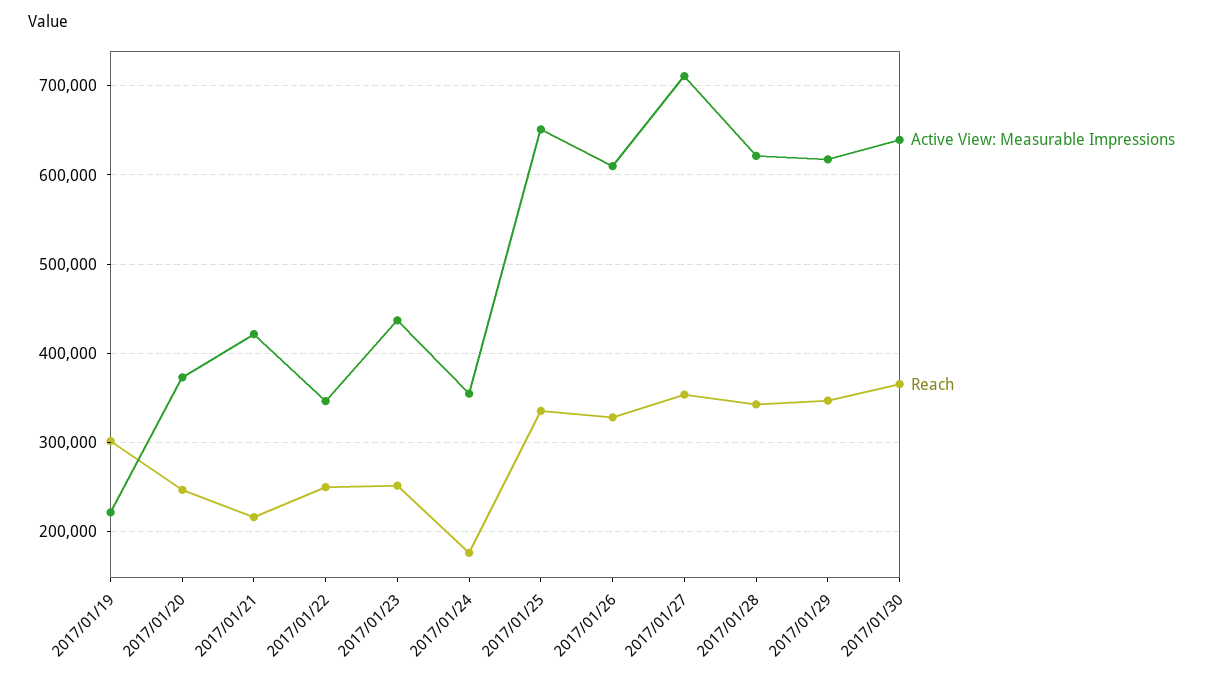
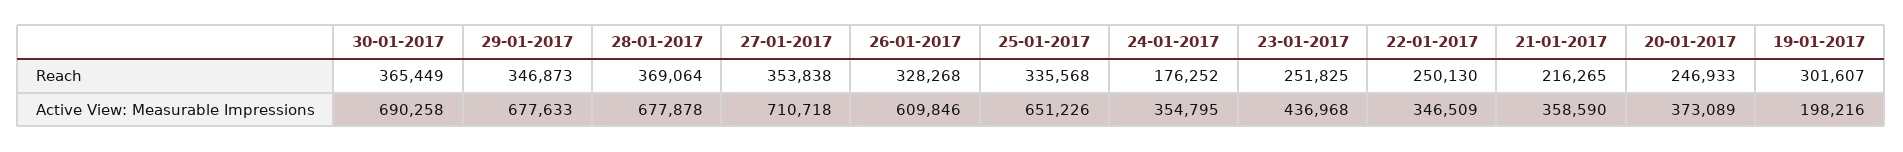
Active View: Measurable Impressions, 2017/01/19: 220000 -> 198216
Active View: Measurable Impressions, 2017/01/21: 420000 -> 358590
Active View: Measurable Impressions, 2017/01/28: 620000 -> 677878
Reach, 2017/01/28: 340000 -> 369064
Active View: Measurable Impressions, 2017/01/29: 620000 -> 677633
Active View: Measurable Impressions, 2017/01/30: 640000 -> 690258

